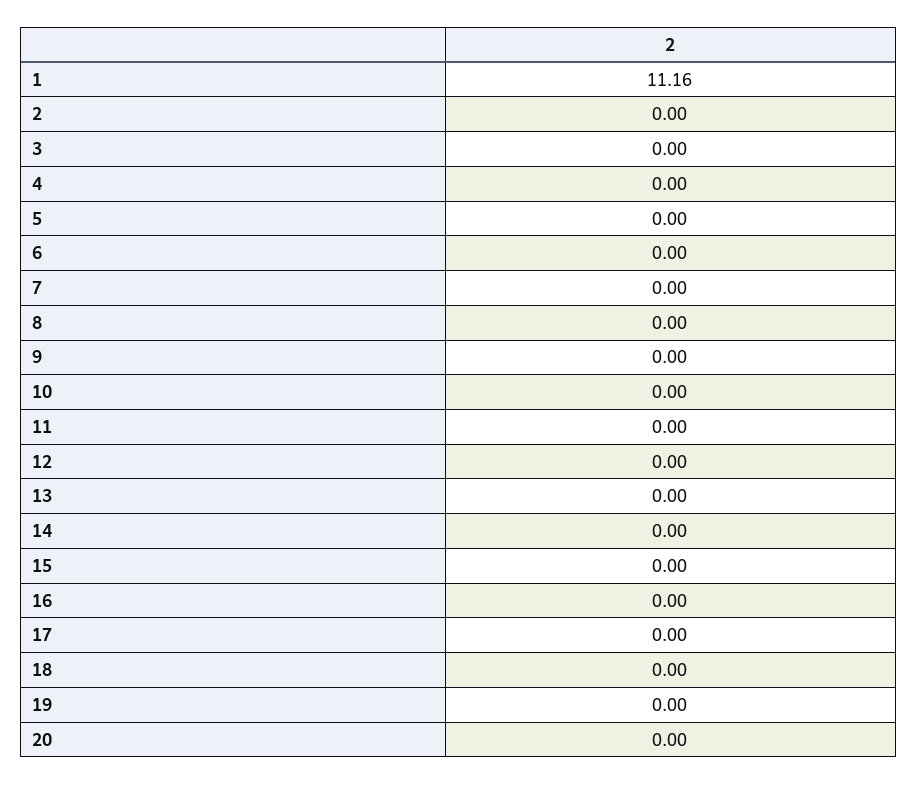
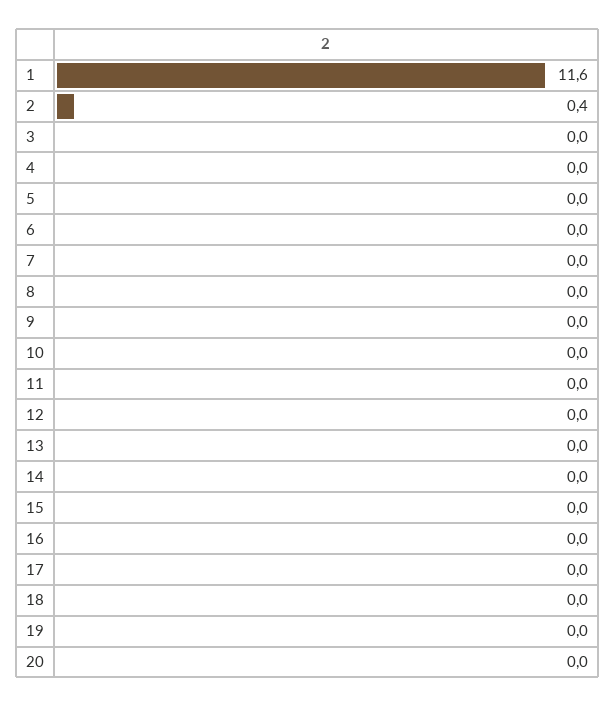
1: 11.16 -> 11.6
2: 0 -> 0.4

